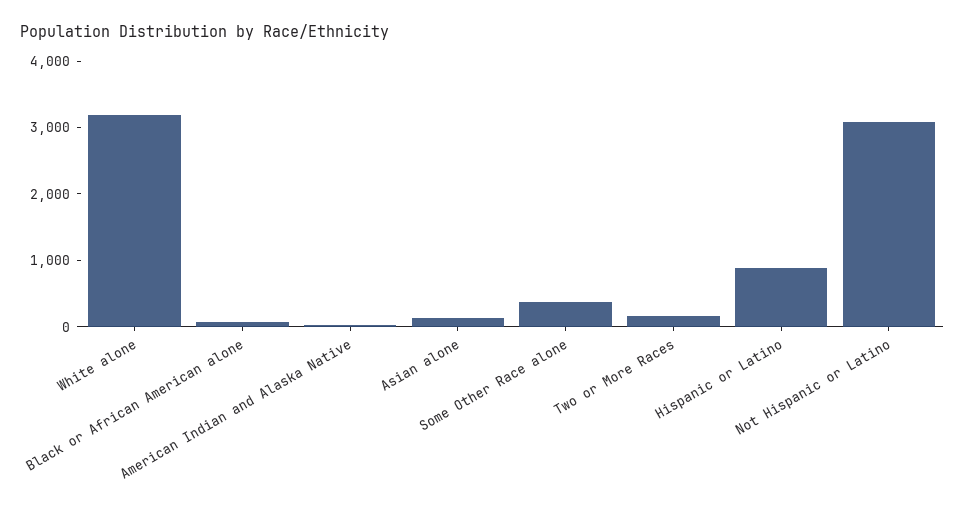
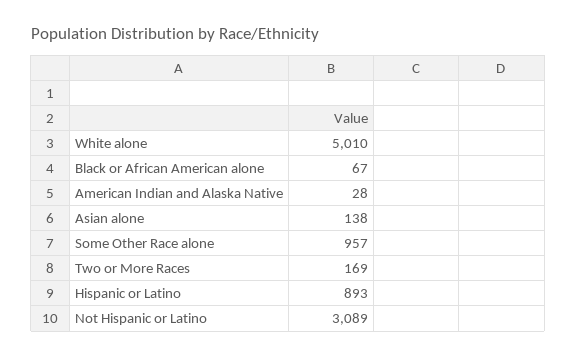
White alone: 3200 -> 5010
Some Other Race alone: 400 -> 957

